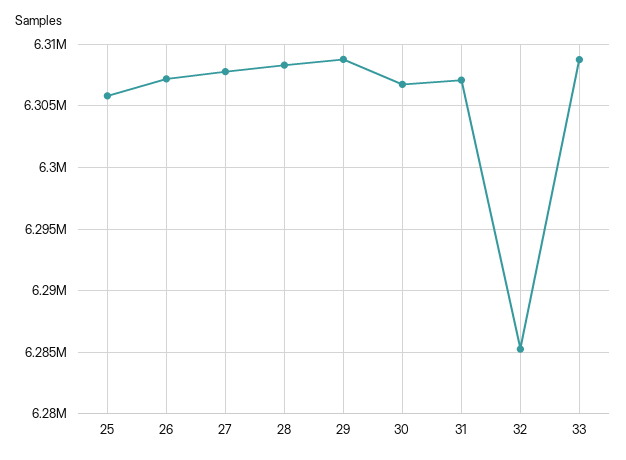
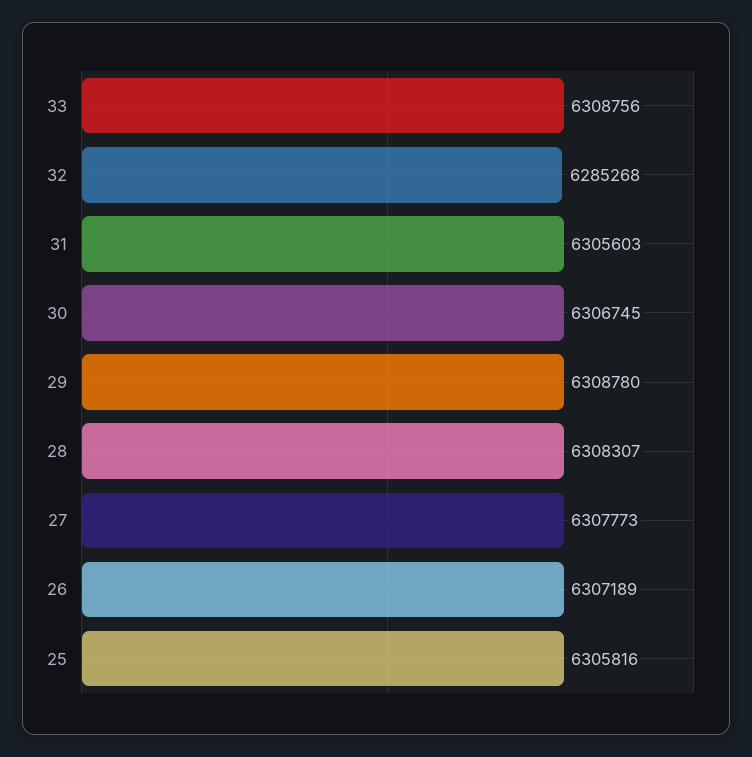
31: 6307000 -> 6305603

